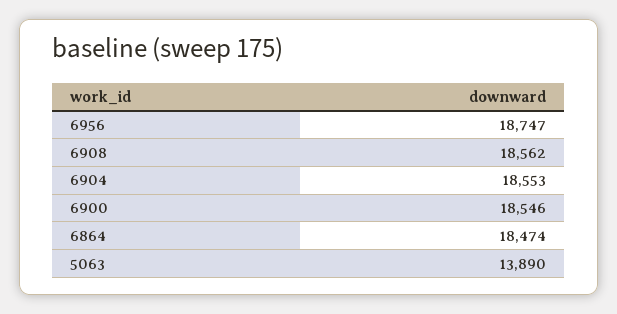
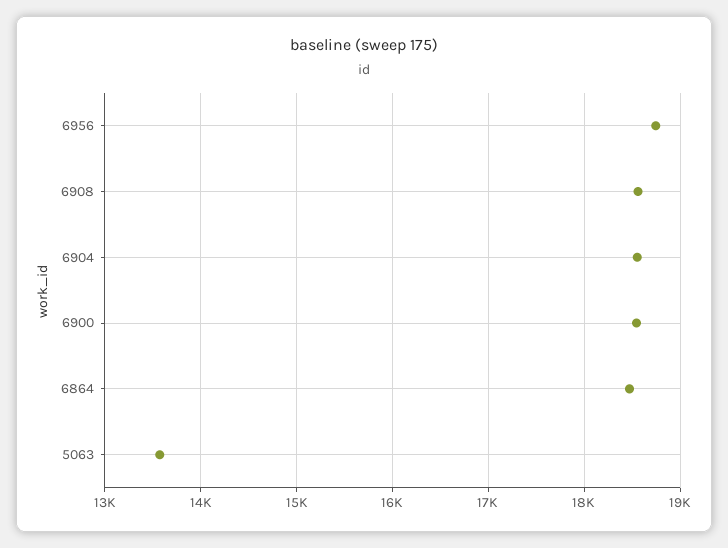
5063: 13890 -> 13600

